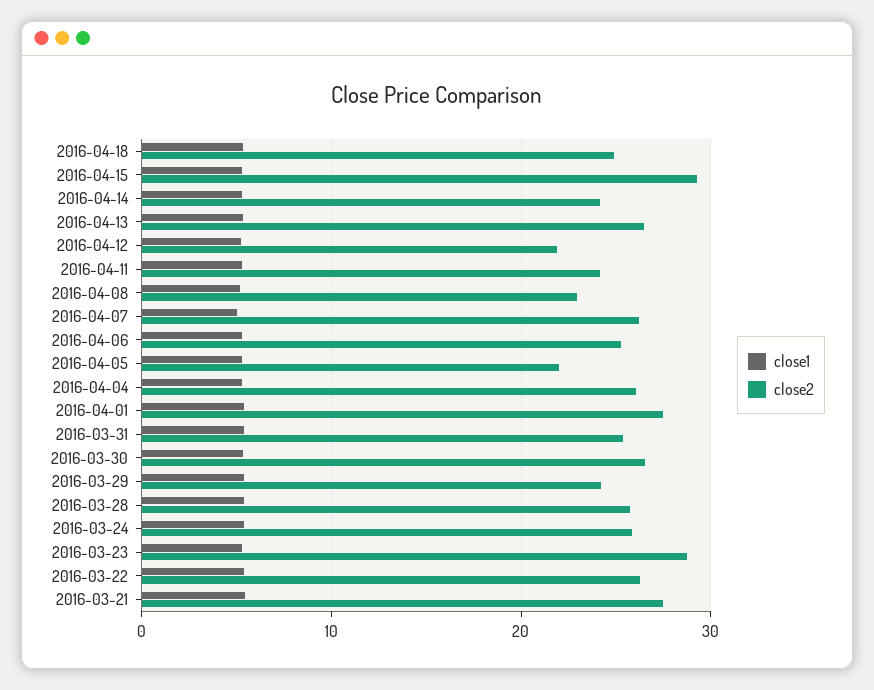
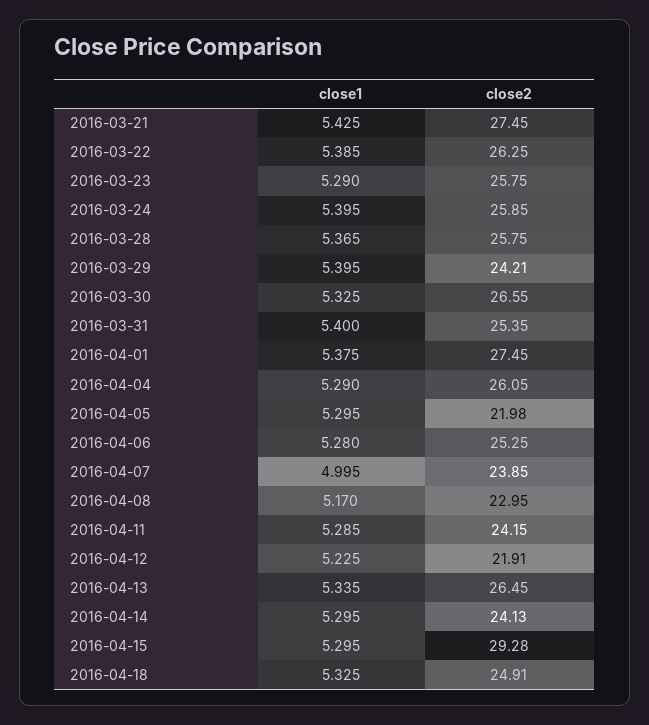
close2, 2016-04-07: 26 -> 23.85
close2, 2016-03-23: 29 -> 25.75

